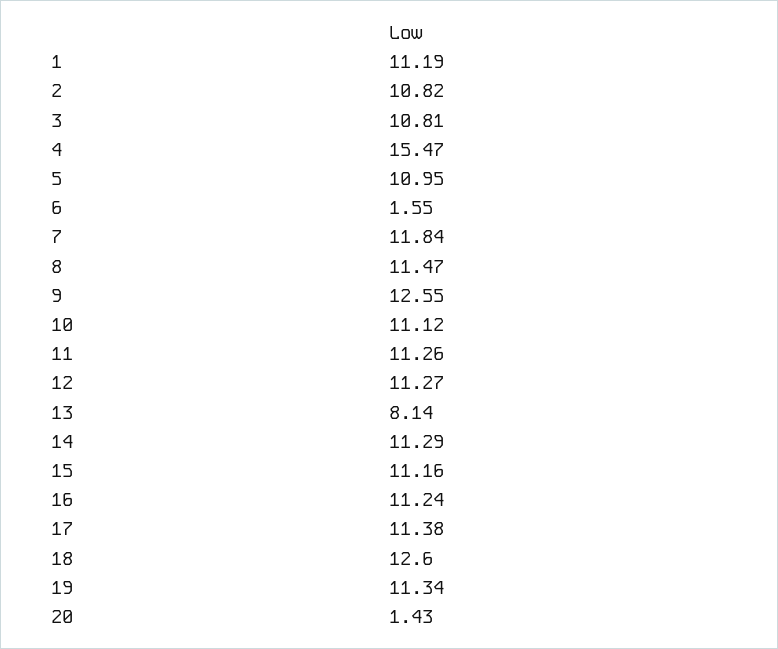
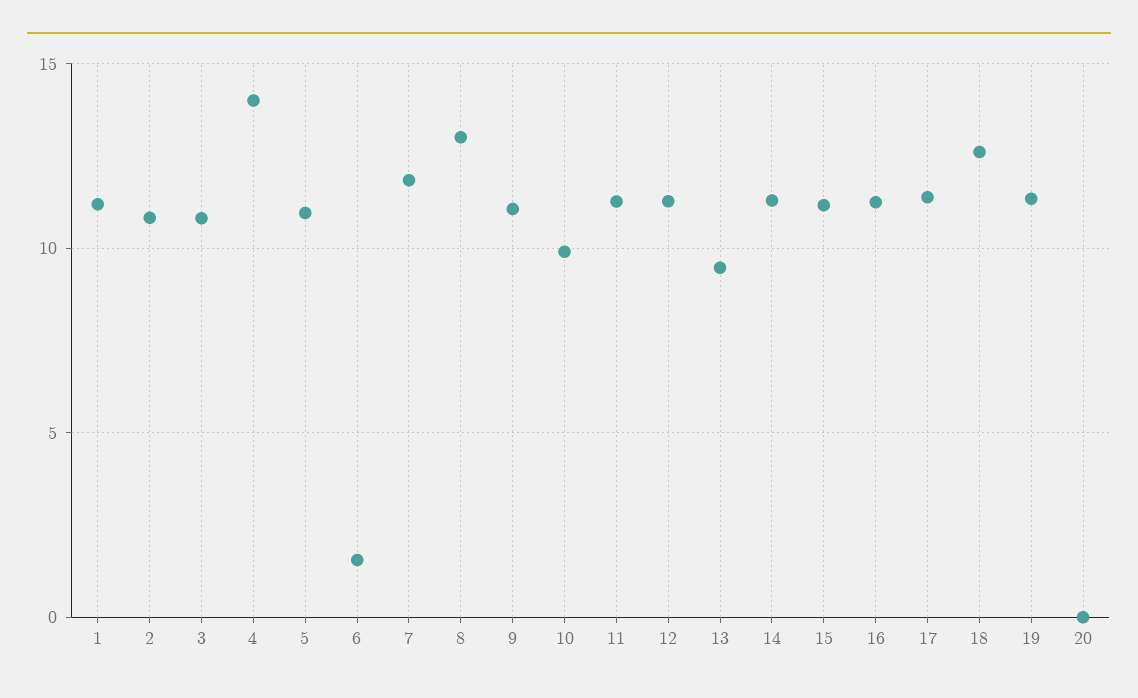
4: 15.47 -> 14
8: 11.47 -> 13
9: 12.55 -> 11
10: 11.12 -> 10
13: 8.14 -> 9.5
20: 1.43 -> 0

